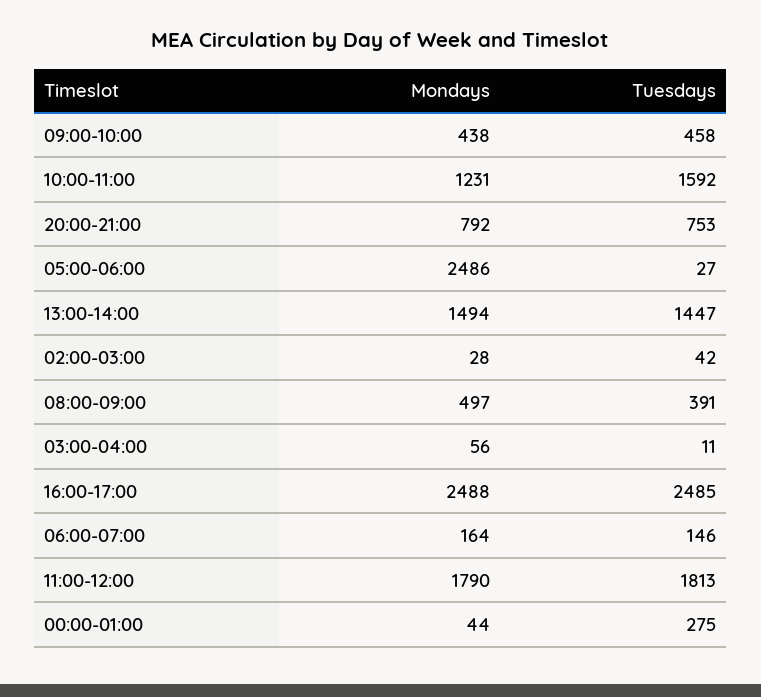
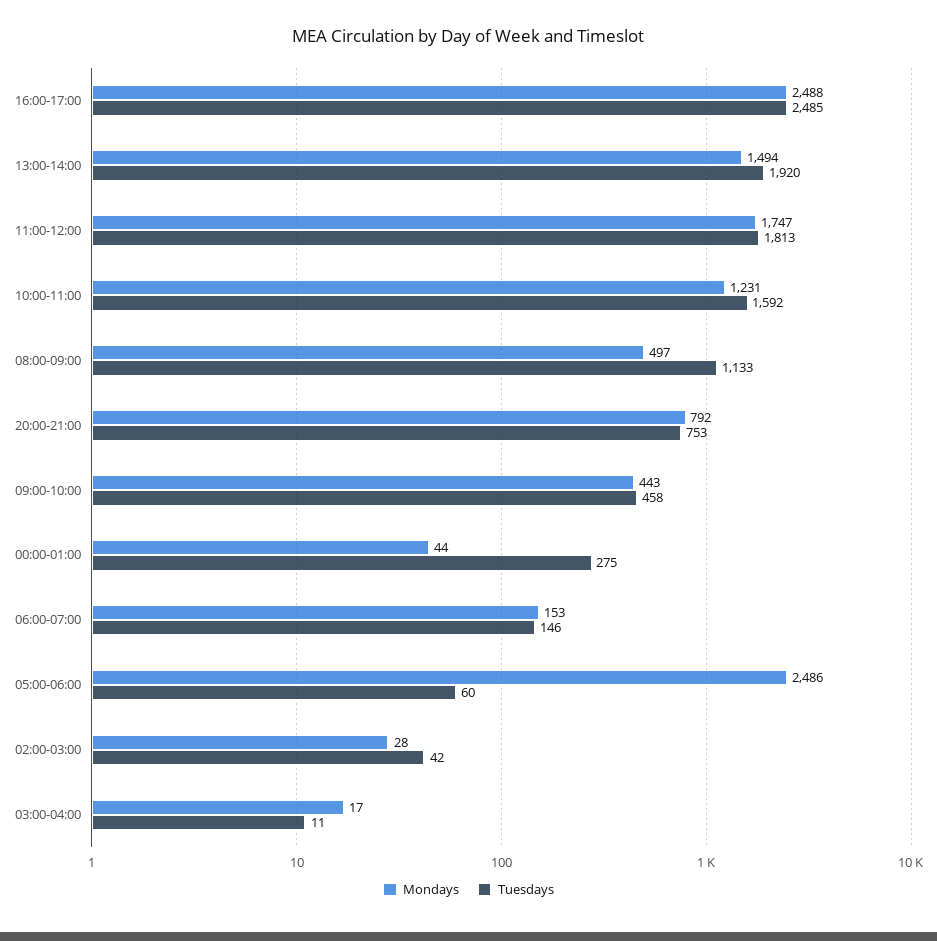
Mondays, 09:00-10:00: 438 -> 443
Tuesdays, 05:00-06:00: 27 -> 60
Tuesdays, 13:00-14:00: 1447 -> 1920
Tuesdays, 08:00-09:00: 391 -> 1133
Mondays, 03:00-04:00: 56 -> 17
Mondays, 06:00-07:00: 164 -> 153
Mondays, 11:00-12:00: 1790 -> 1747

